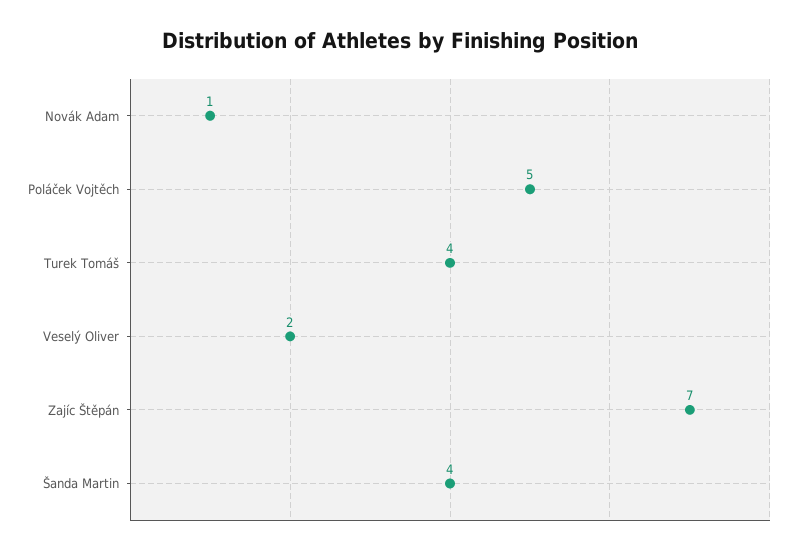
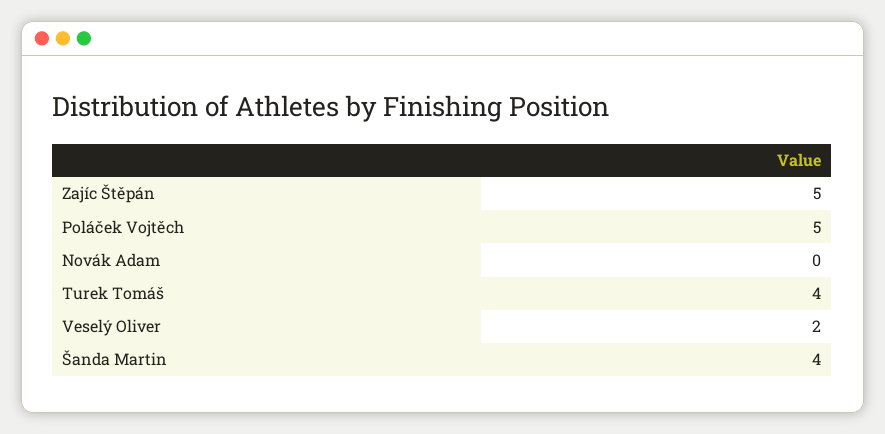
Novák Adam: 1 -> 0
Zajíc Štěpán: 7 -> 5

